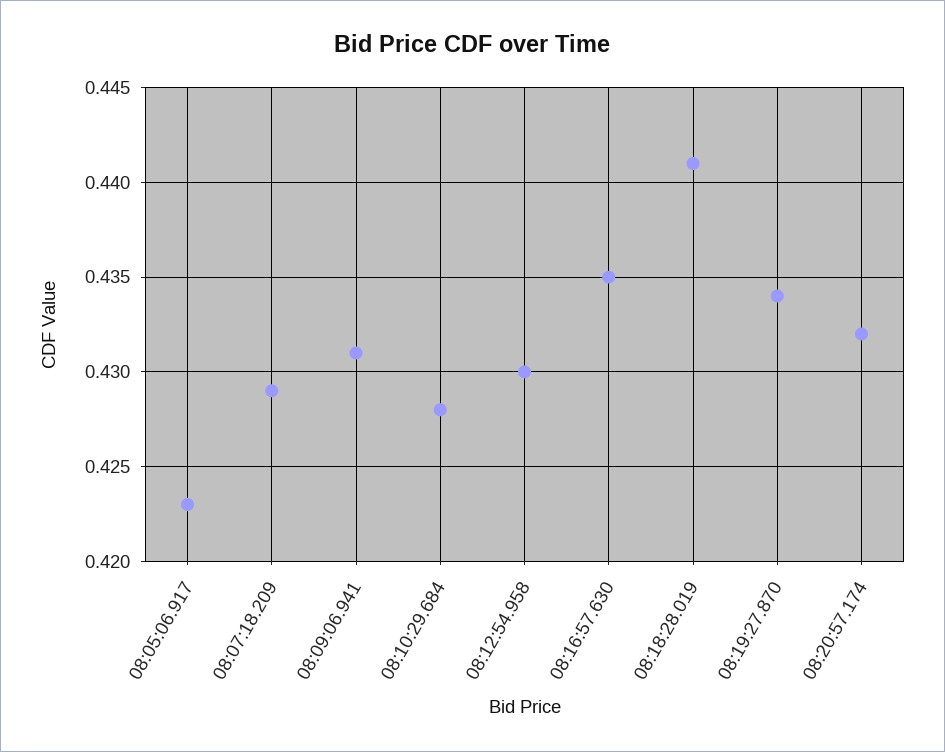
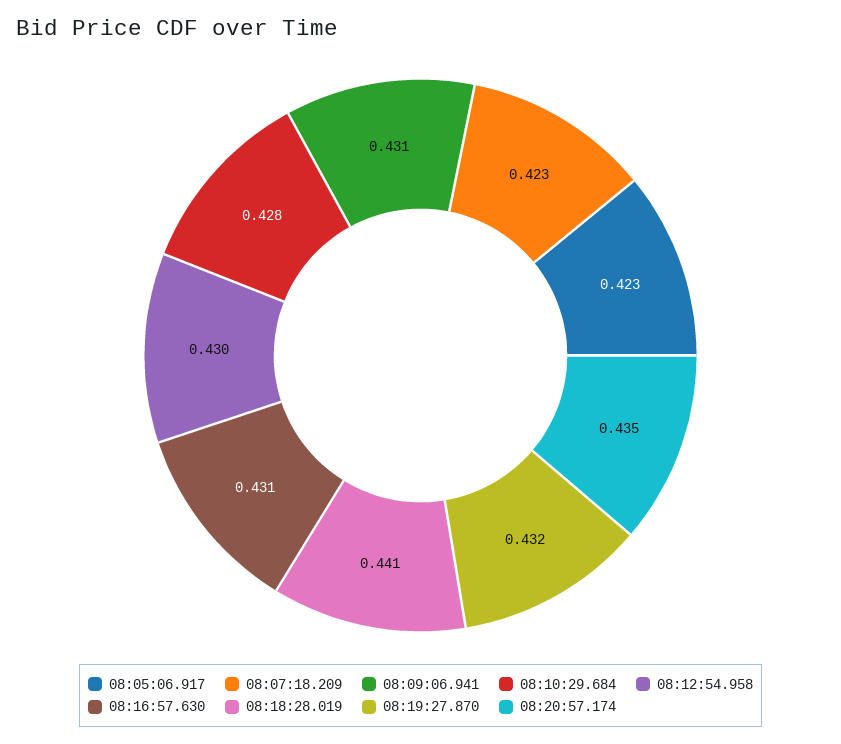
08:07:18.209: 0.429 -> 0.423
08:16:57.630: 0.435 -> 0.431
08:19:27.870: 0.434 -> 0.432
08:20:57.174: 0.432 -> 0.435

